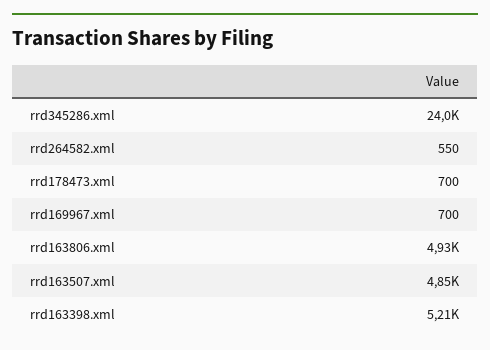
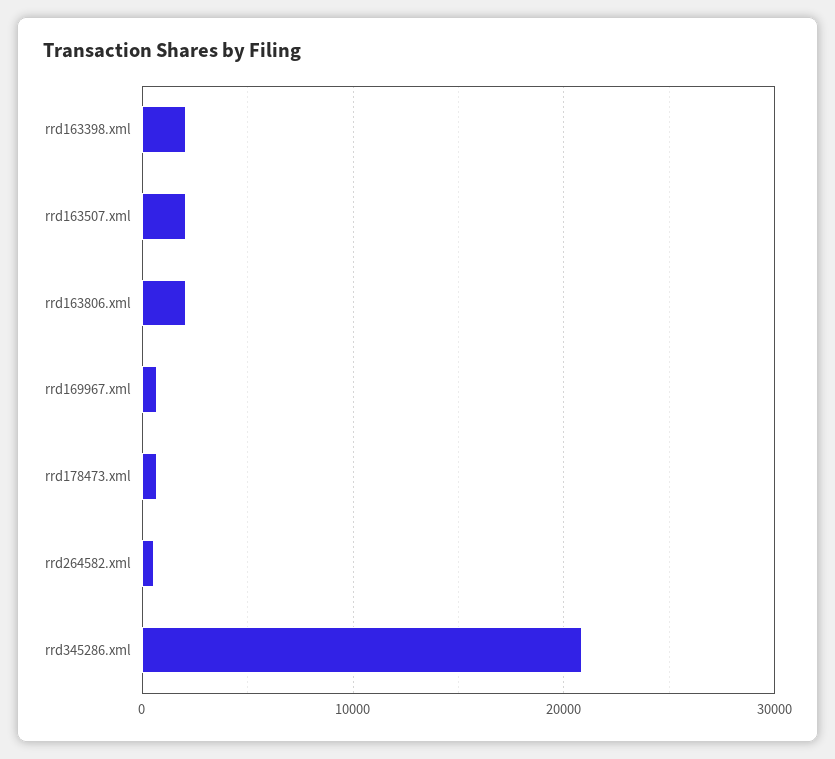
rrd345286.xml: 24000 -> 21000
rrd163806.xml: 4930 -> 2000
rrd163507.xml: 4850 -> 2000
rrd163398.xml: 5210 -> 2000

